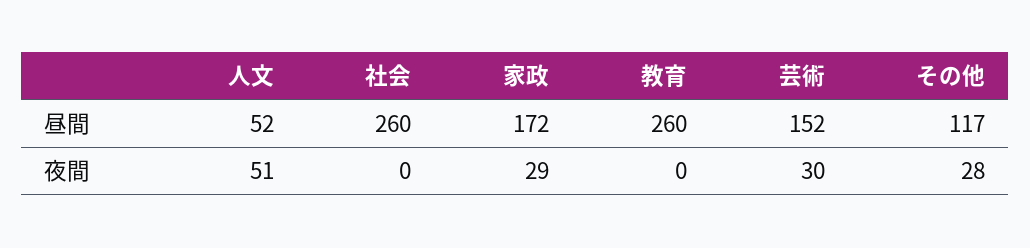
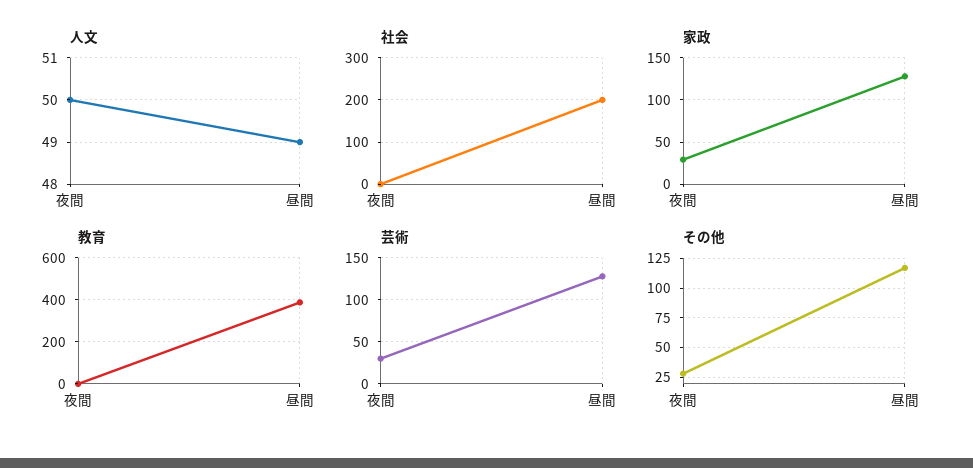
人文, 昼間: 52 -> 49
社会, 昼間: 260 -> 200
家政, 昼間: 172 -> 130
教育, 昼間: 260 -> 400
芸術, 昼間: 152 -> 130
人文, 夜間: 51 -> 50

